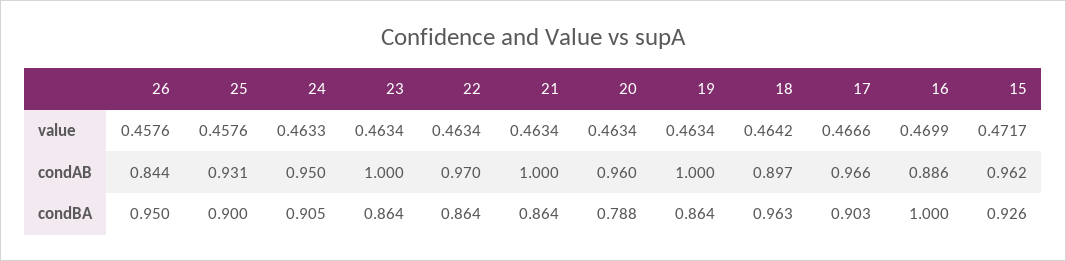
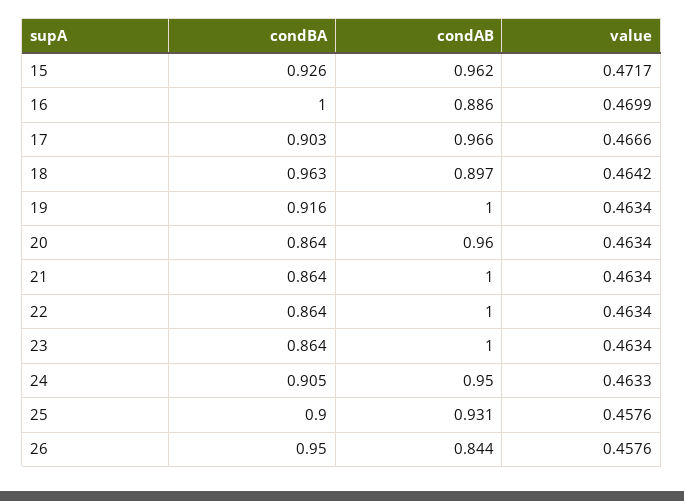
22, condAB: 0.97 -> 1
20, condBA: 0.788 -> 0.864
19, condBA: 0.864 -> 0.916

